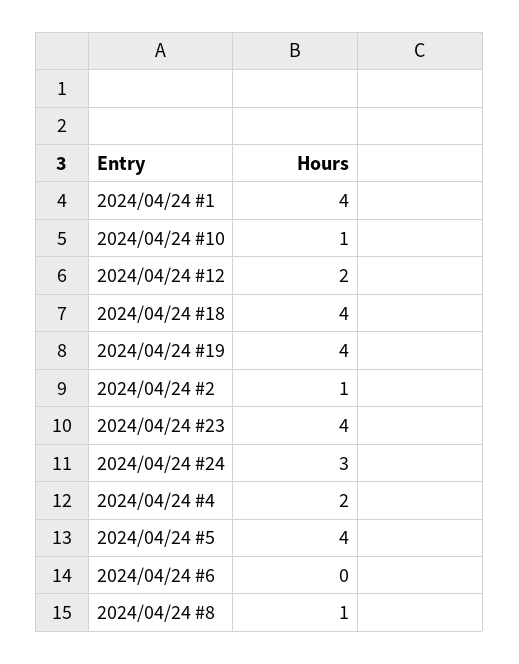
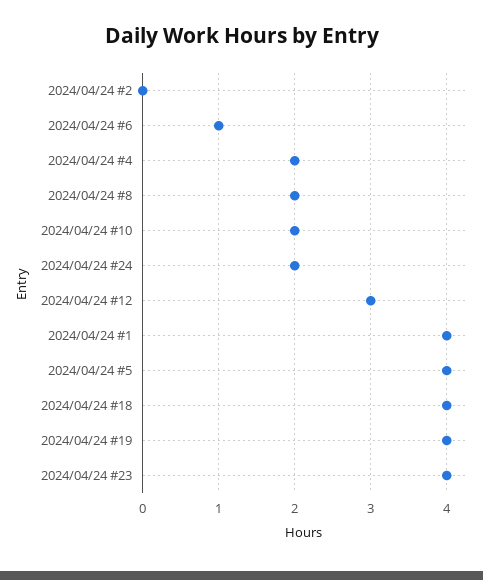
2024/04/24 #10: 1 -> 2
2024/04/24 #12: 2 -> 3
2024/04/24 #2: 1 -> 0
2024/04/24 #24: 3 -> 2
2024/04/24 #6: 0 -> 1
2024/04/24 #8: 1 -> 2

